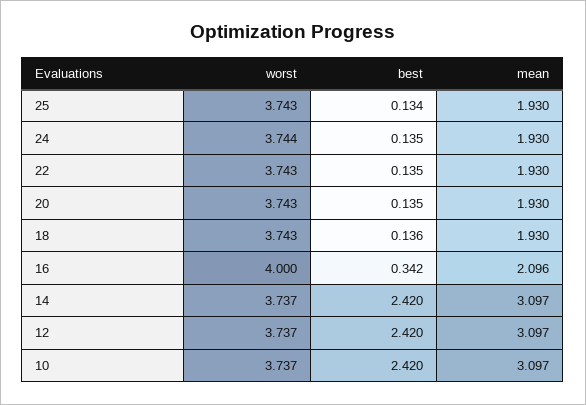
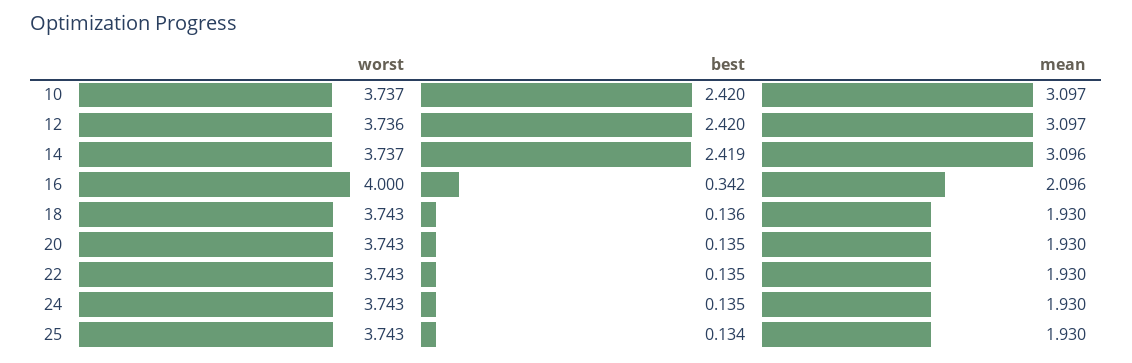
worst, 24: 3.744 -> 3.743
best, 14: 2.42 -> 2.419
mean, 14: 3.097 -> 3.096
worst, 12: 3.737 -> 3.736

